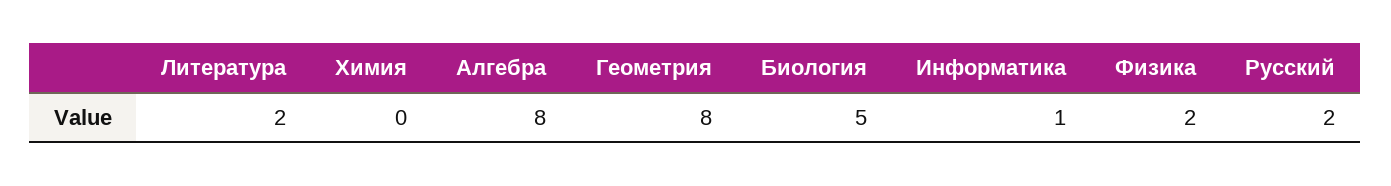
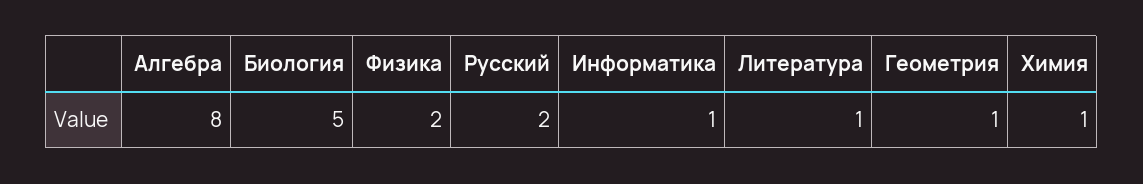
Литература: 2 -> 1
Химия: 0 -> 1
Геометрия: 8 -> 1

